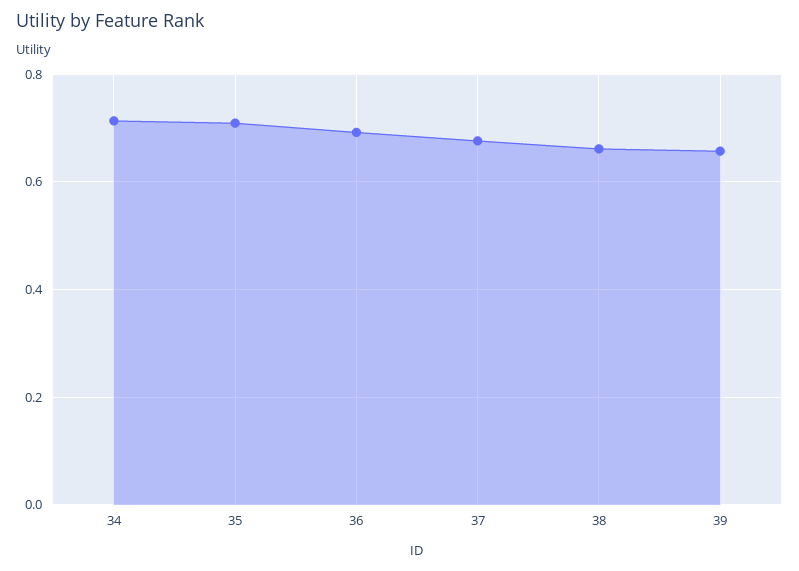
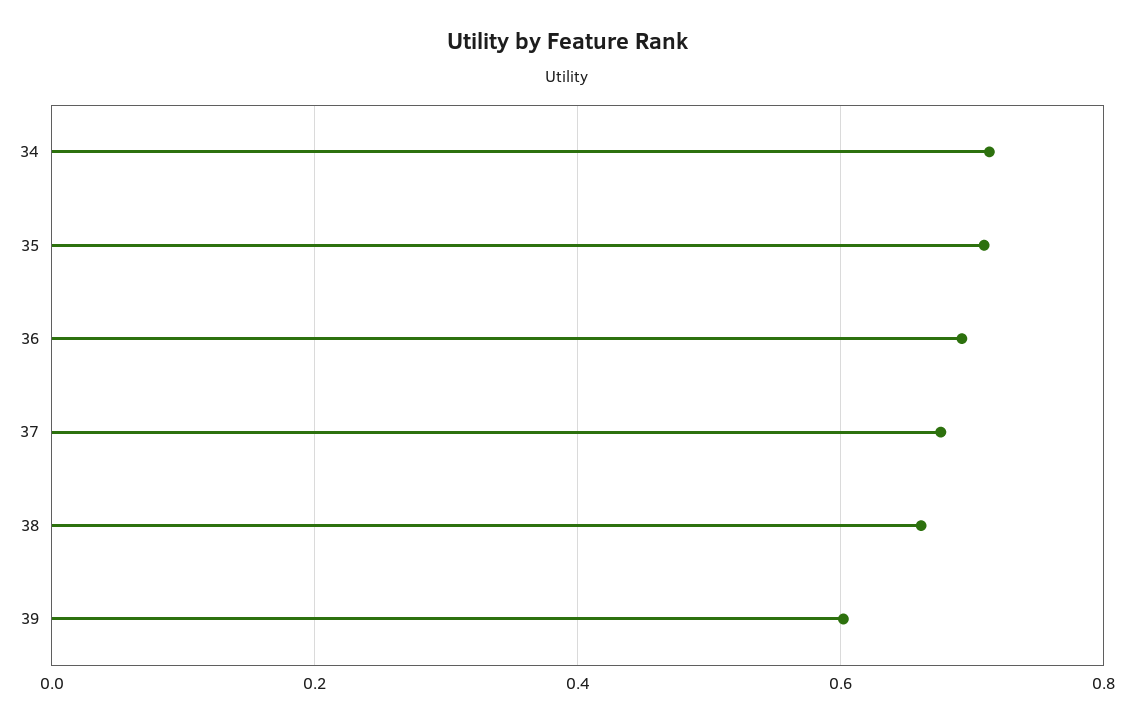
39: 0.66 -> 0.6

